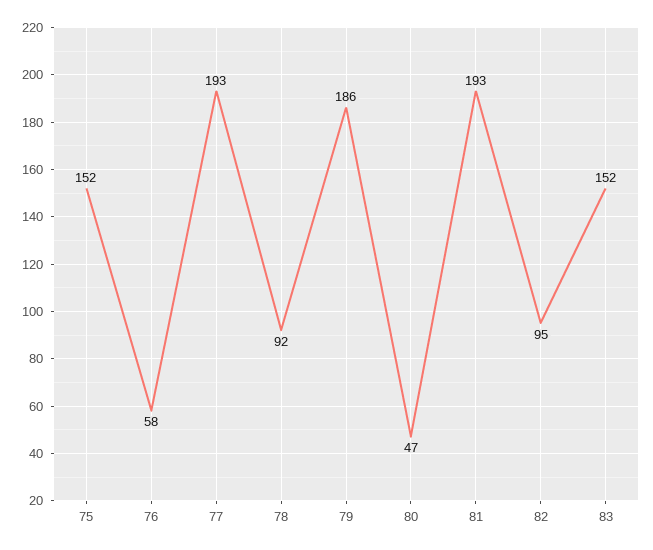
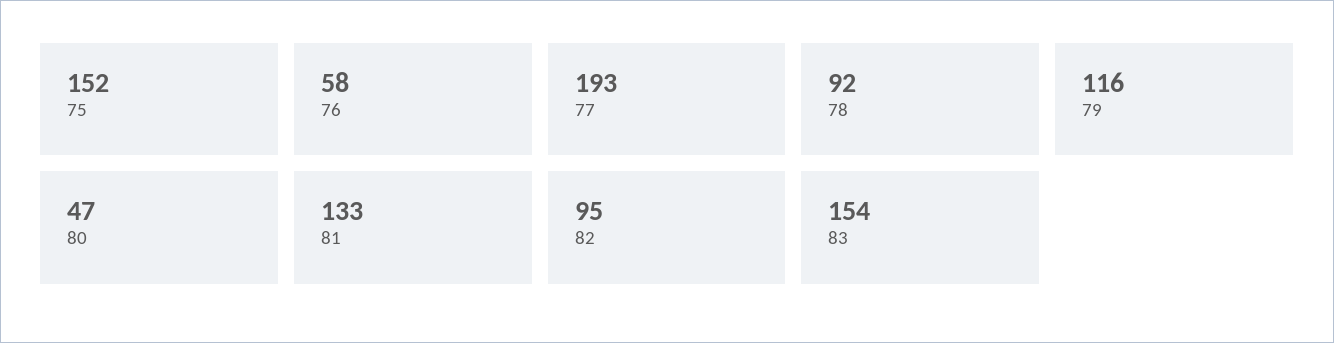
79: 186 -> 116
81: 193 -> 133
83: 152 -> 154

